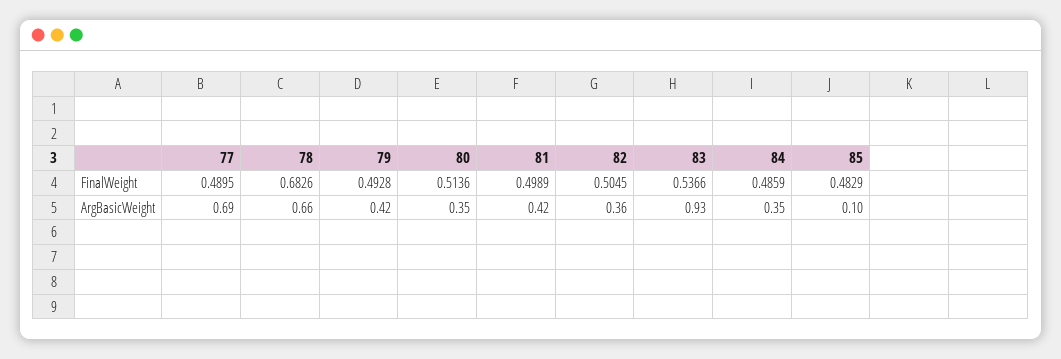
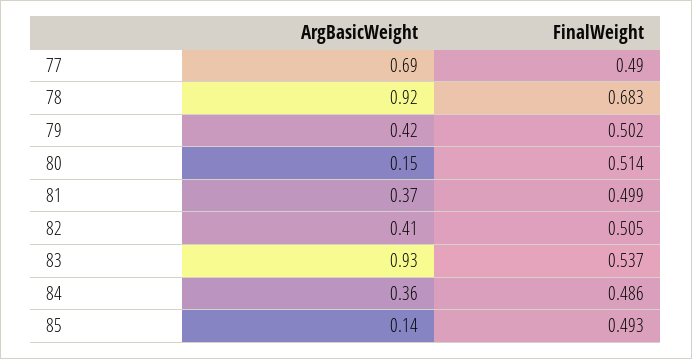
79, FinalWeight: 0.4928 -> 0.502
85, FinalWeight: 0.4829 -> 0.493
78, ArgBasicWeight: 0.66 -> 0.92
80, ArgBasicWeight: 0.35 -> 0.15
81, ArgBasicWeight: 0.42 -> 0.37
82, ArgBasicWeight: 0.36 -> 0.41
84, ArgBasicWeight: 0.35 -> 0.36
85, ArgBasicWeight: 0.1 -> 0.14

